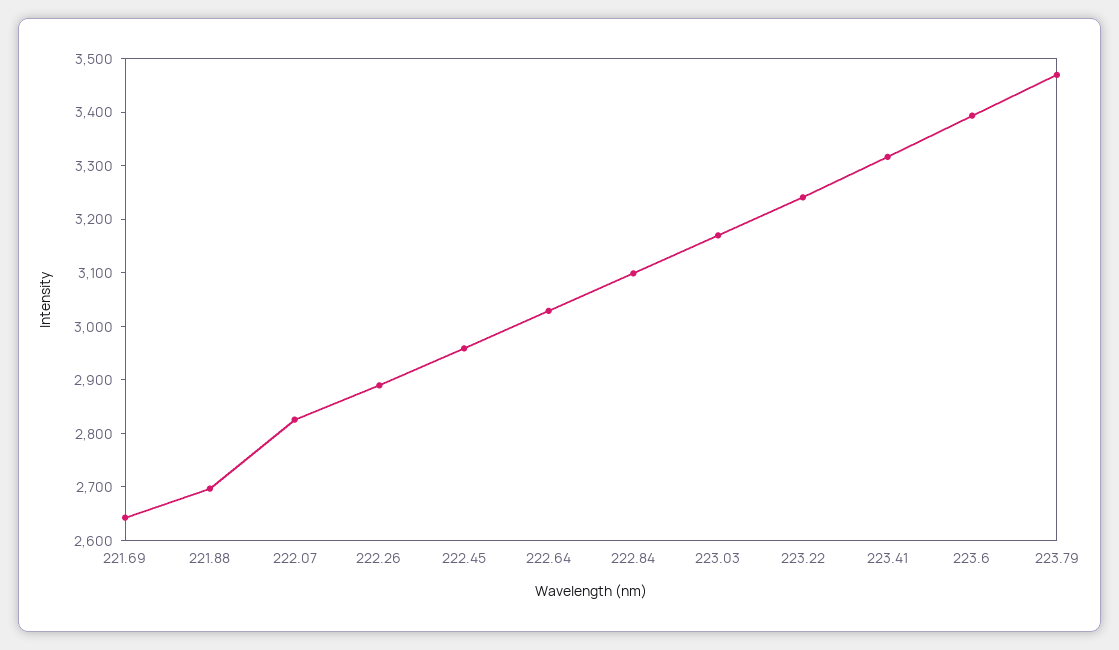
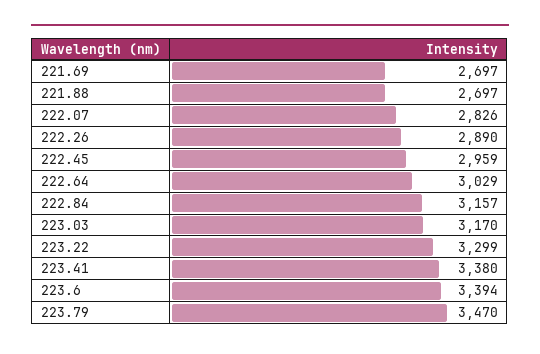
221.69: 2640 -> 2697
222.84: 3100 -> 3157
223.22: 3240 -> 3299
223.41: 3320 -> 3380

